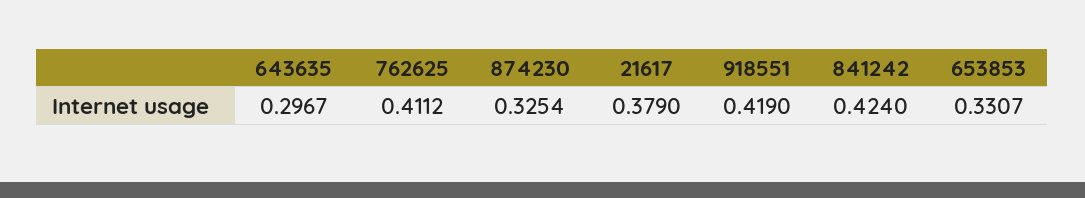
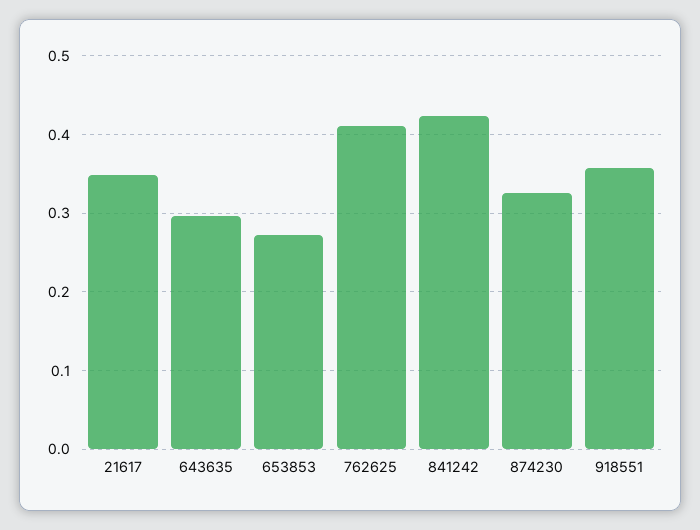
21617: 0.379 -> 0.35
918551: 0.419 -> 0.36
653853: 0.3307 -> 0.27

